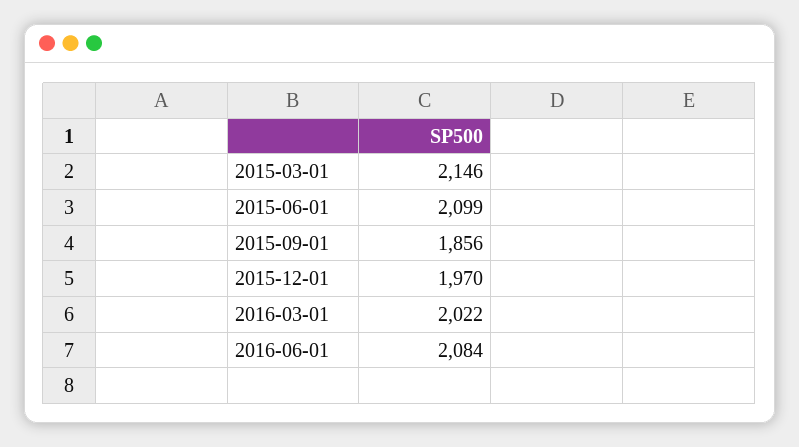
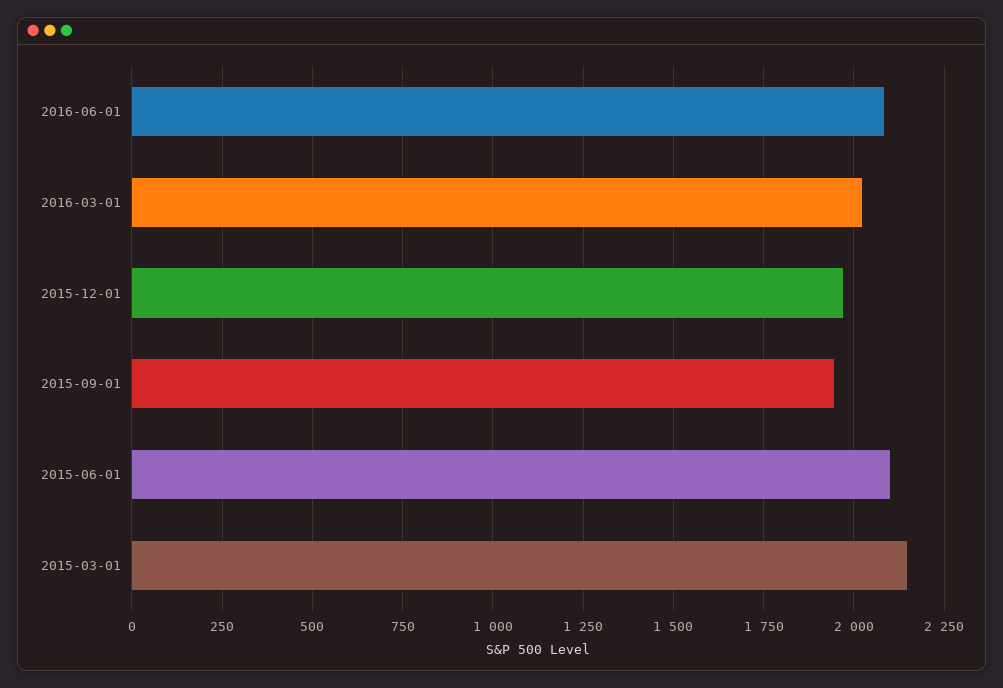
2015-09-01: 1856 -> 1950

